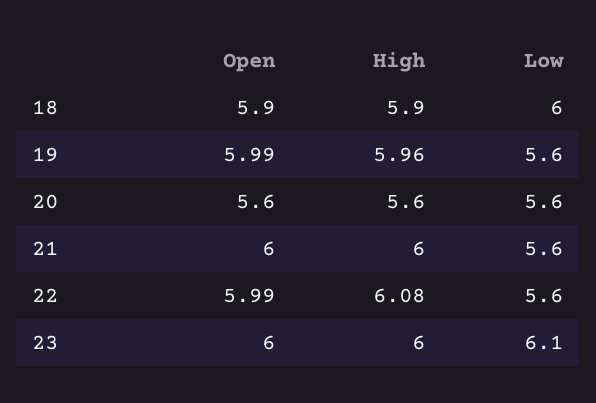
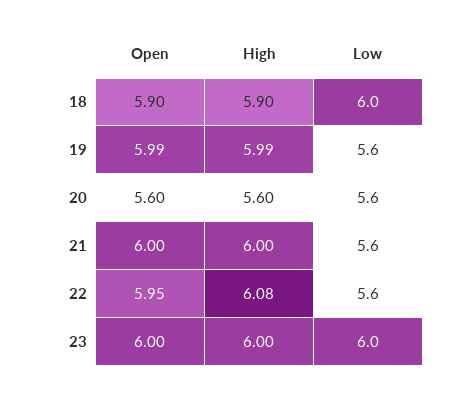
High, 19: 5.96 -> 5.99
Open, 22: 5.99 -> 5.95
Low, 23: 6.1 -> 6

